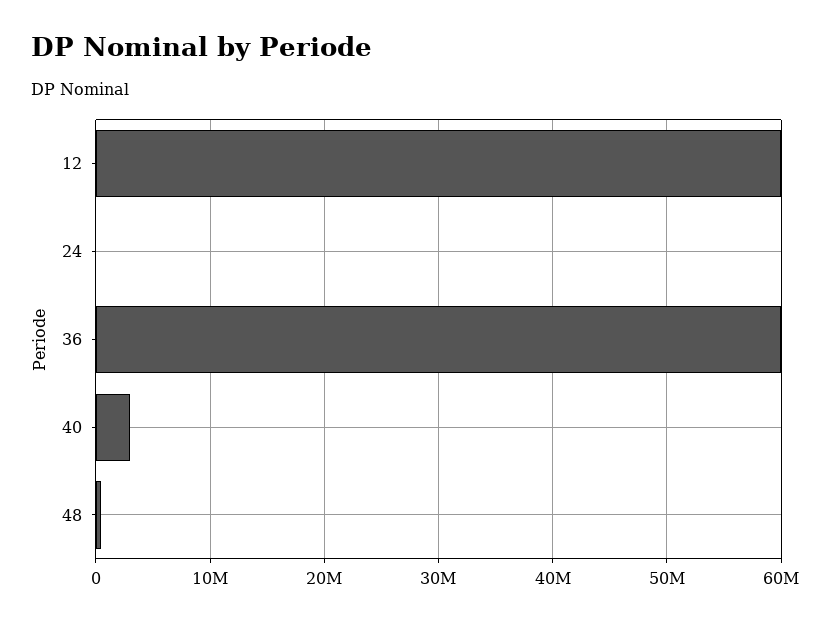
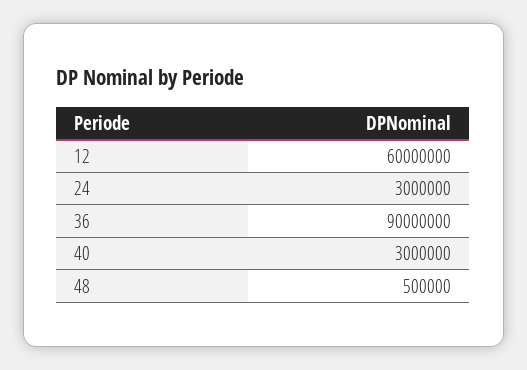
24: 0 -> 3000000
36: 60000000 -> 90000000

